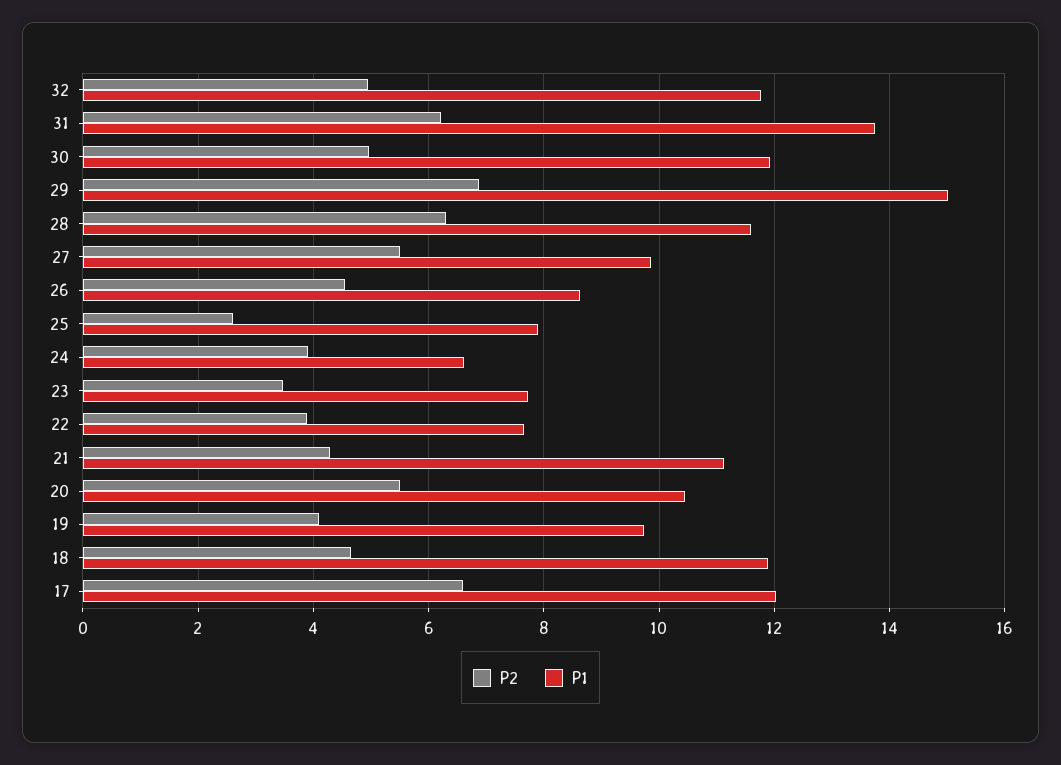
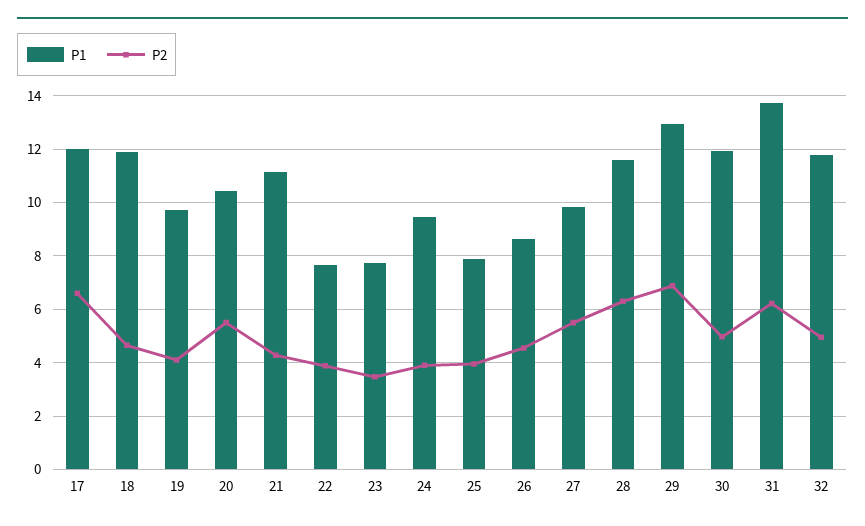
P1, 29: 15 -> 13
P2, 25: 2.6 -> 4
P1, 24: 6.6 -> 9.5

